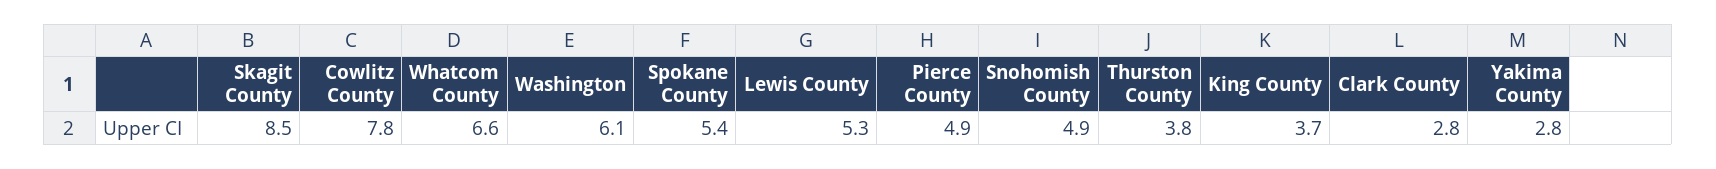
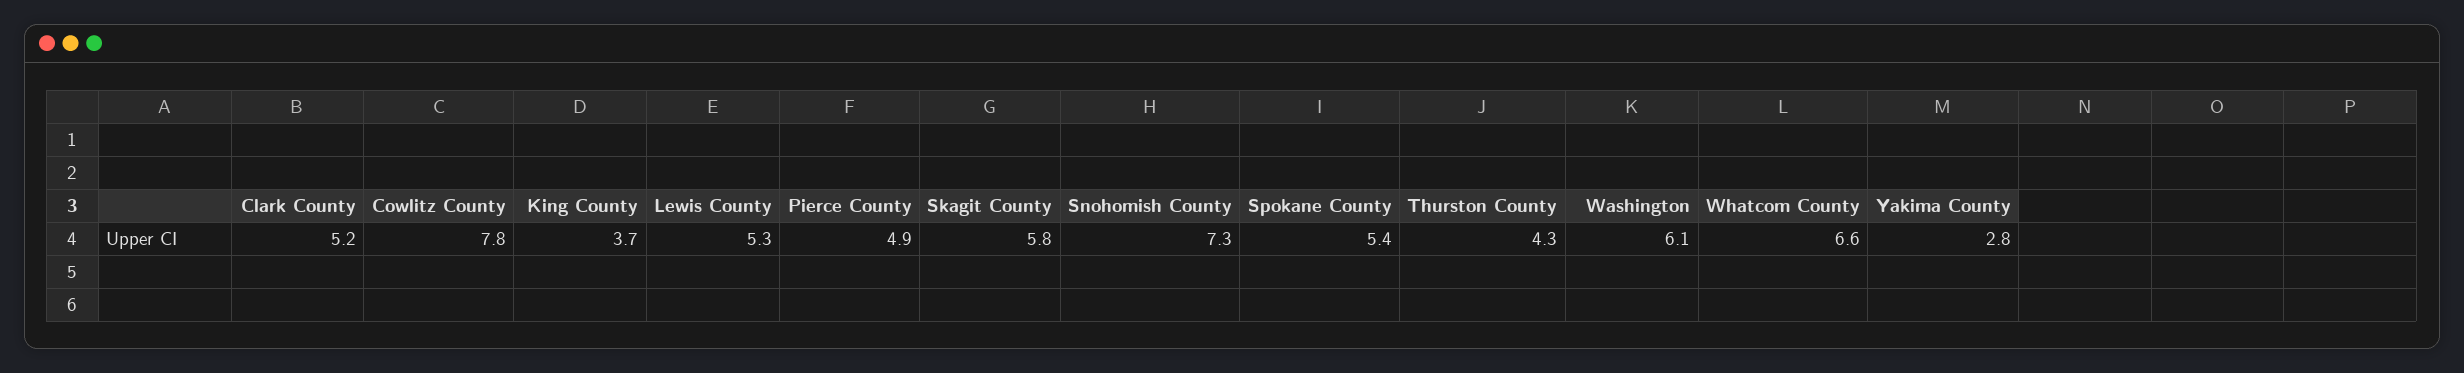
Skagit County: 8.5 -> 5.8
Snohomish County: 4.9 -> 7.3
Thurston County: 3.8 -> 4.3
Clark County: 2.8 -> 5.2

